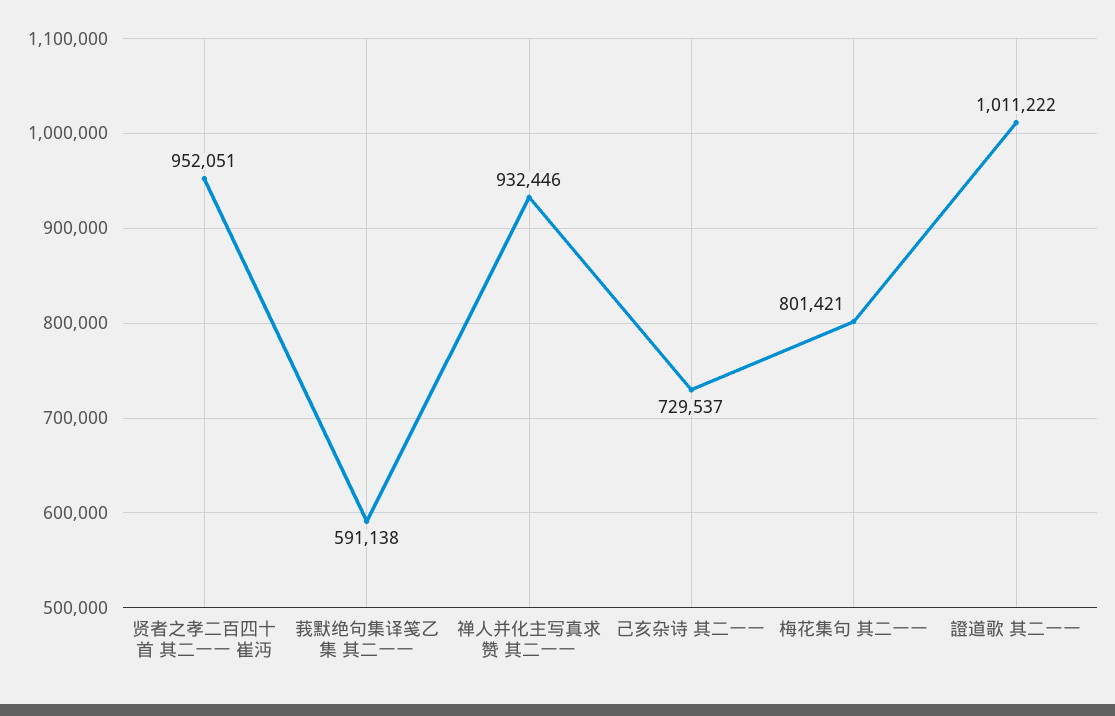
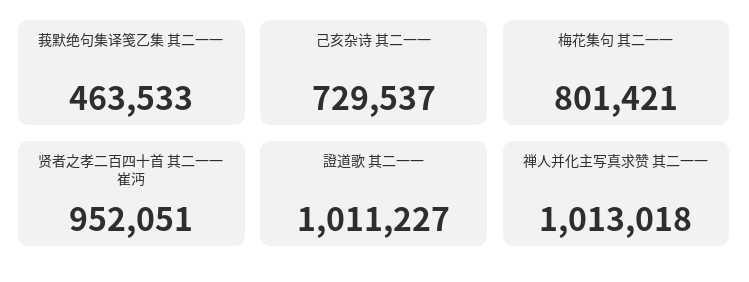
莪默绝句集译笺乙集 其二一一: 591138 -> 463533
禅人并化主写真求赞 其二一一: 932446 -> 1013018
證道歌 其二一一: 1011222 -> 1011227

